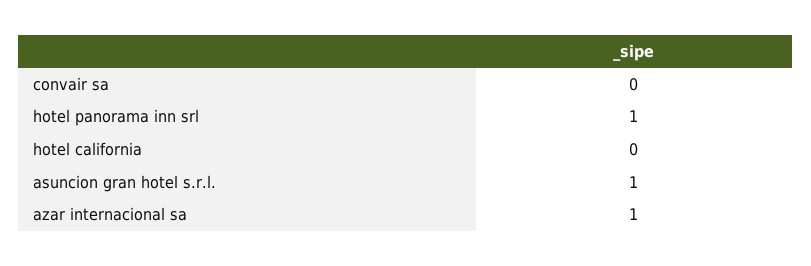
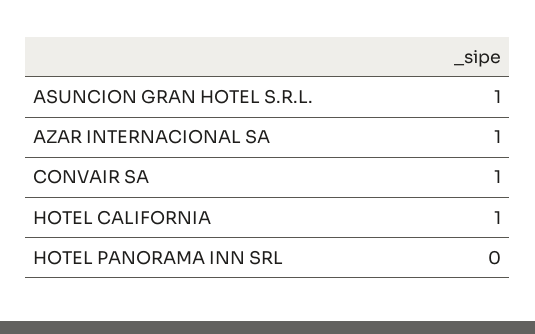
convair sa: 0 -> 1
hotel panorama inn srl: 1 -> 0
hotel california: 0 -> 1

